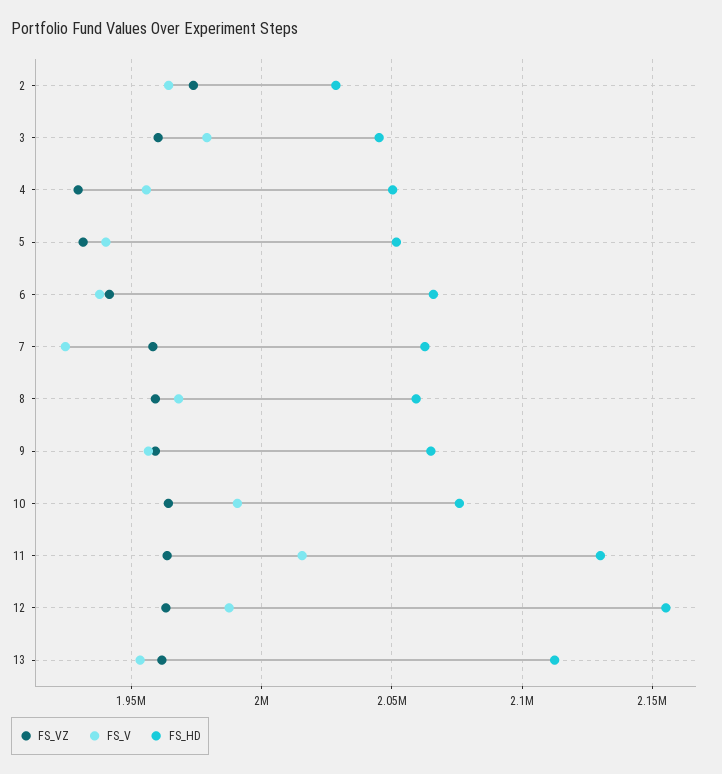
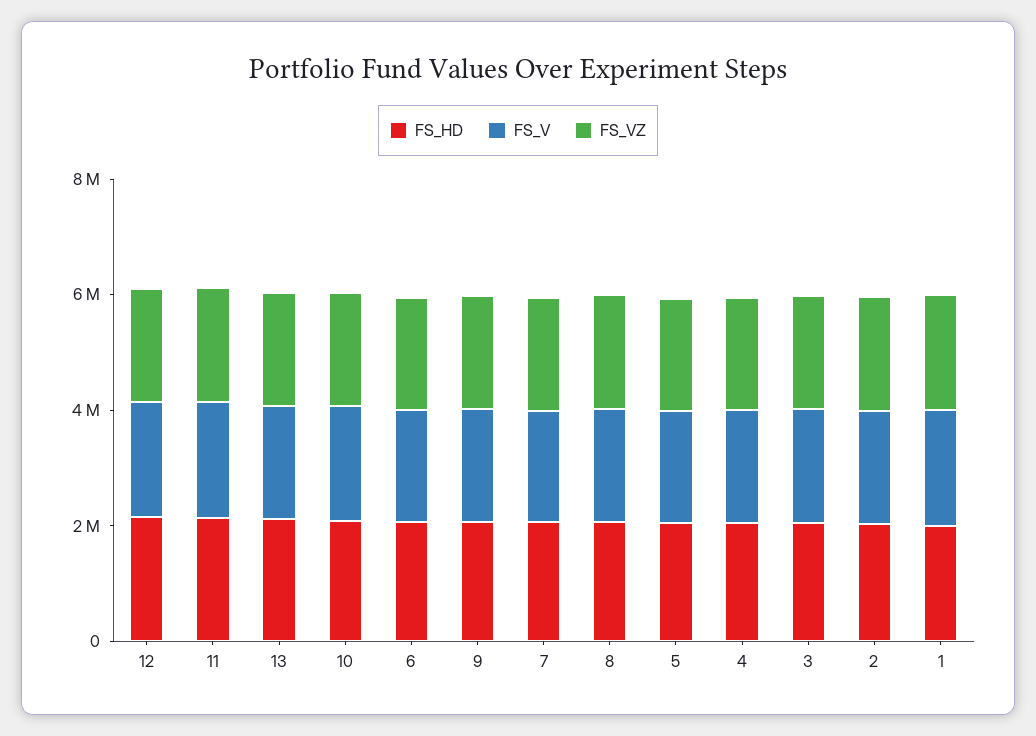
FS_HD, 1: none -> 2000000
FS_V, 1: none -> 2000000
FS_VZ, 1: none -> 2000000

